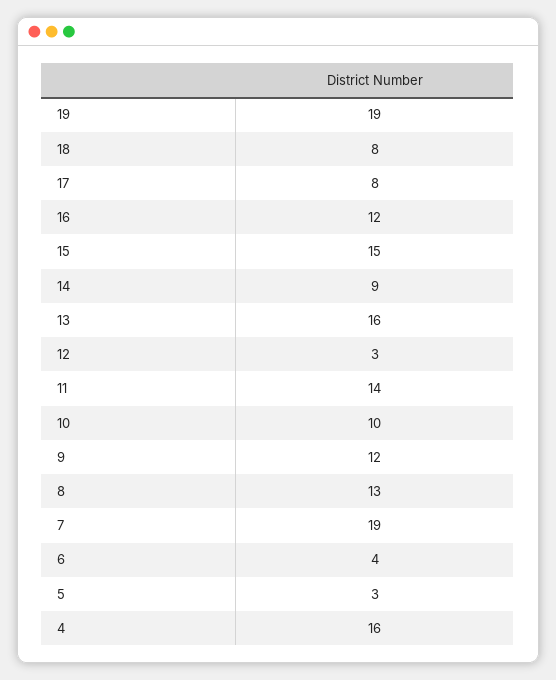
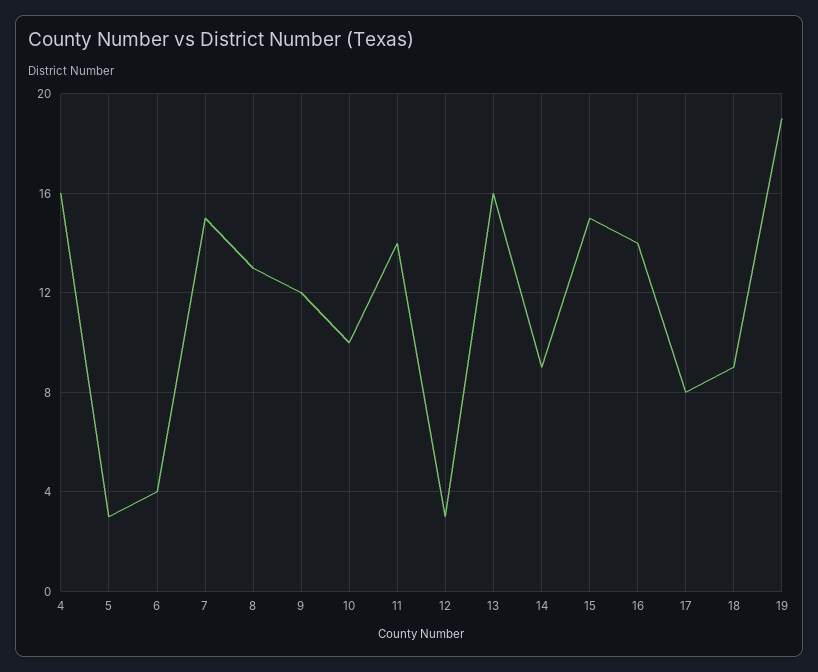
18: 8 -> 9
16: 12 -> 14
7: 19 -> 15

